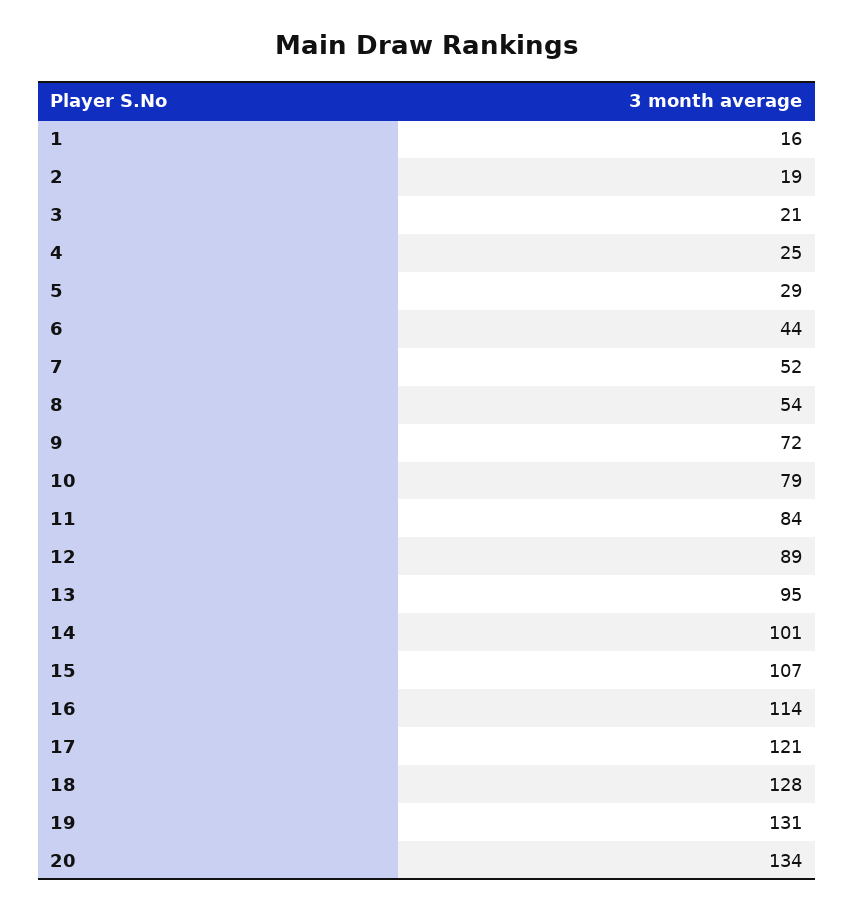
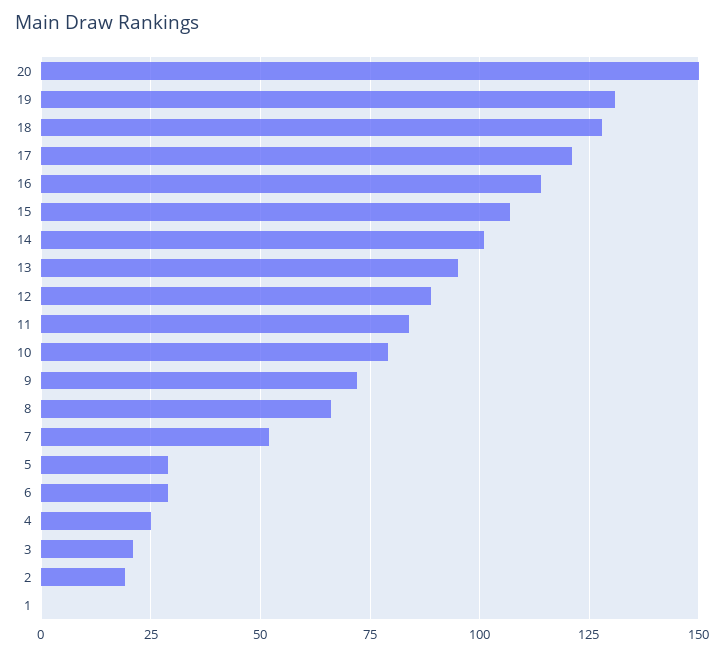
1: 16 -> 0
6: 44 -> 30
8: 54 -> 65
20: 134 -> 150

